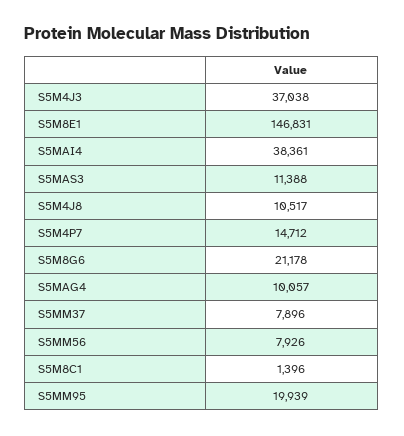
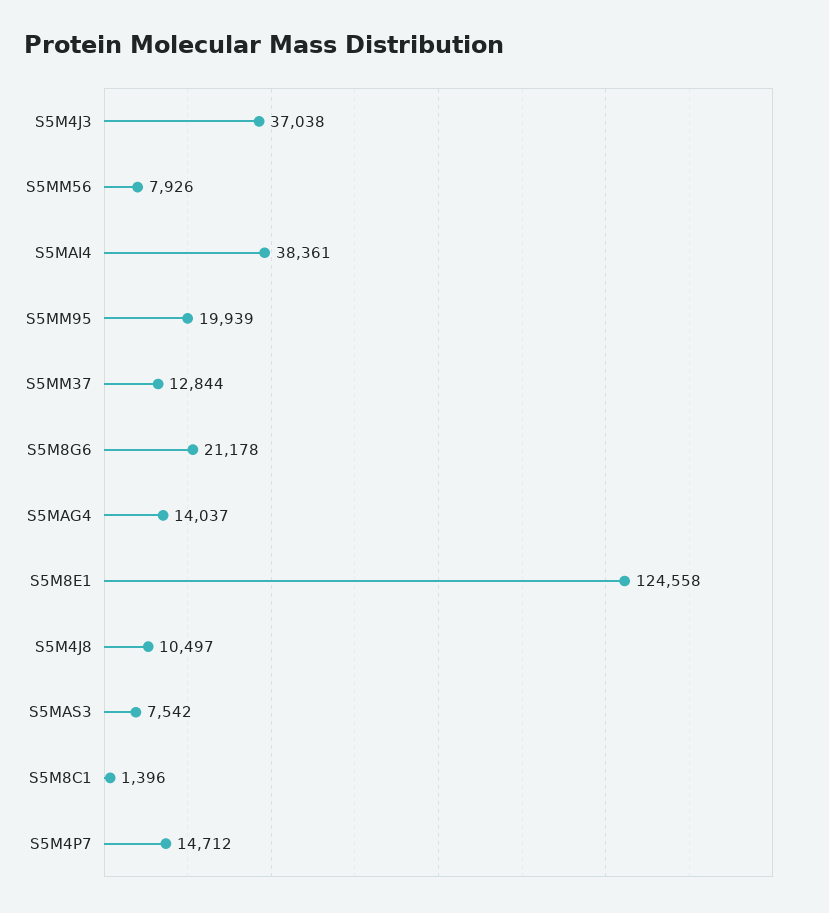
S5M8E1: 146831 -> 124558
S5MAS3: 11388 -> 7542
S5M4J8: 10517 -> 10497
S5MAG4: 10057 -> 14037
S5MM37: 7896 -> 12844

